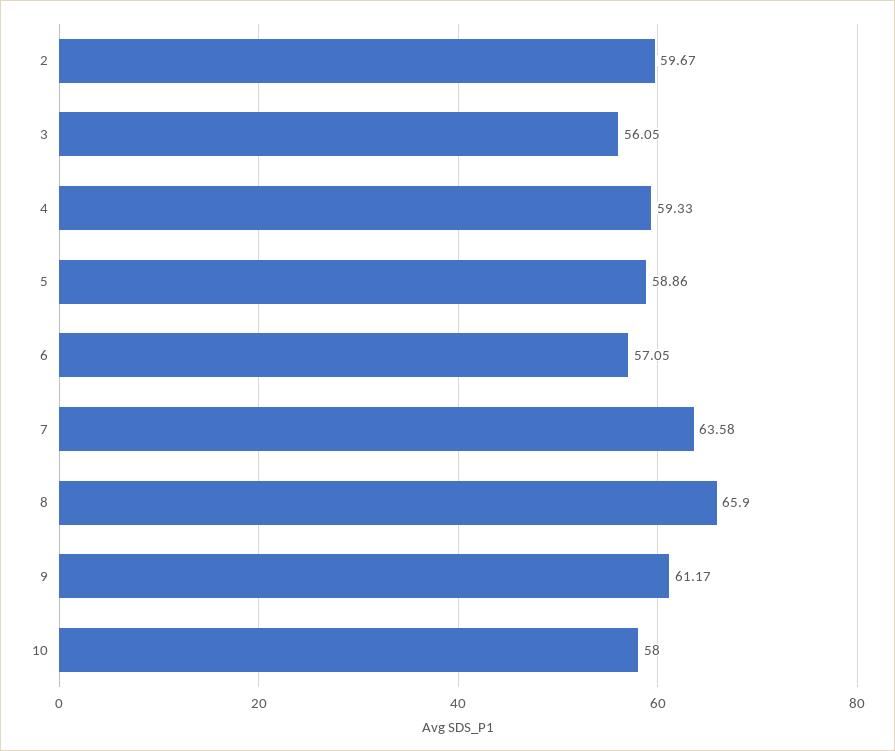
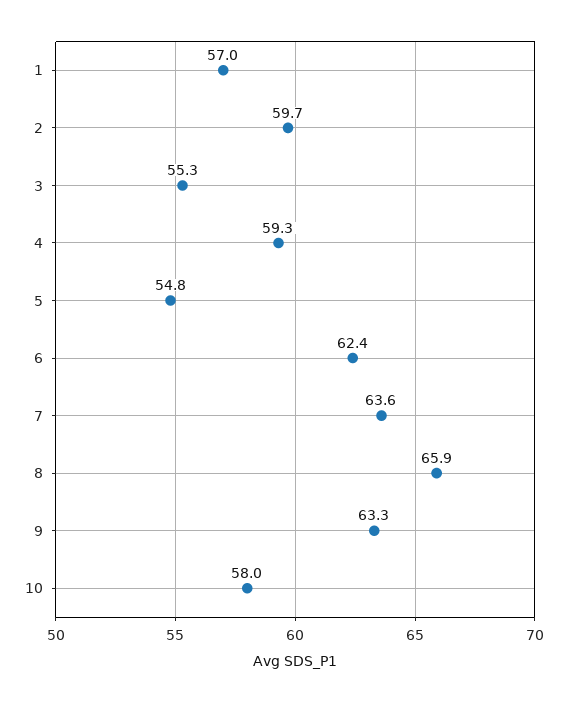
3: 56.05 -> 55.3
5: 58.86 -> 54.8
6: 57.05 -> 62.4
9: 61.17 -> 63.3
1: none -> 57

